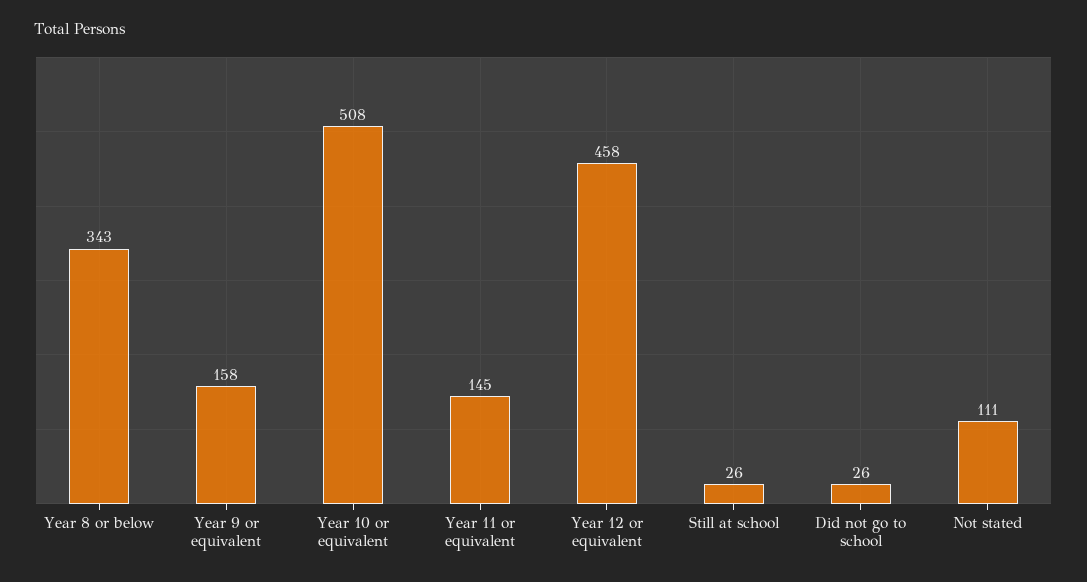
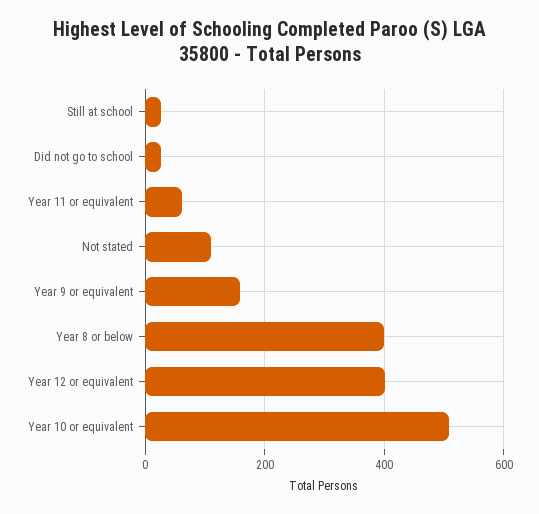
Year 8 or below: 343 -> 400
Year 11 or equivalent: 145 -> 60
Year 12 or equivalent: 458 -> 400

